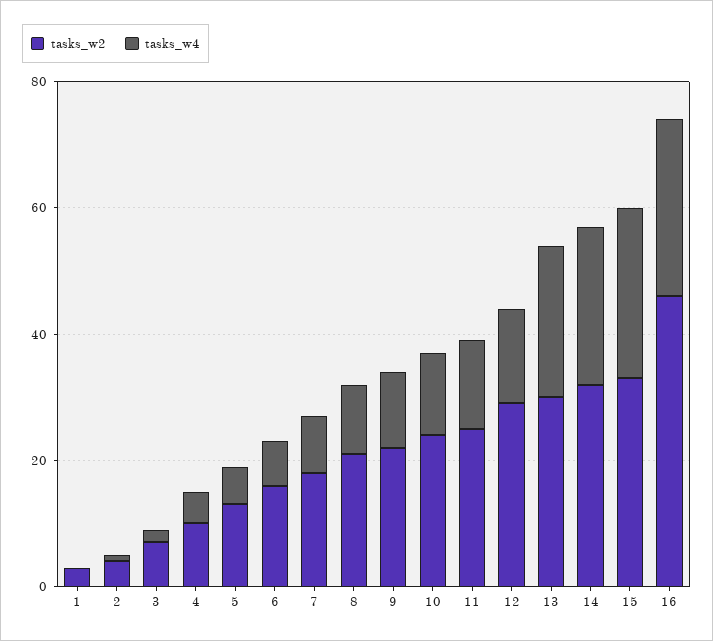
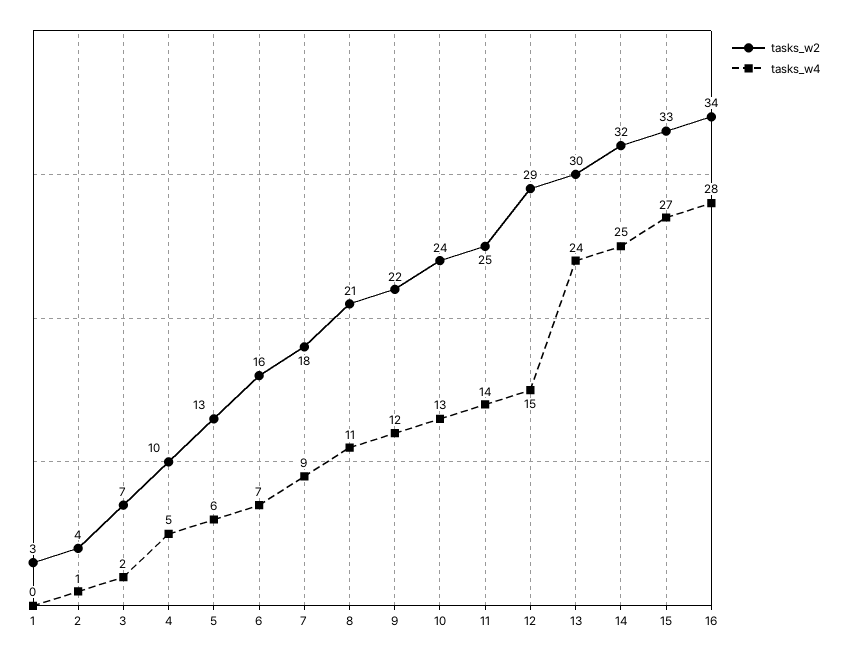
tasks_w2, 16: 45 -> 34

